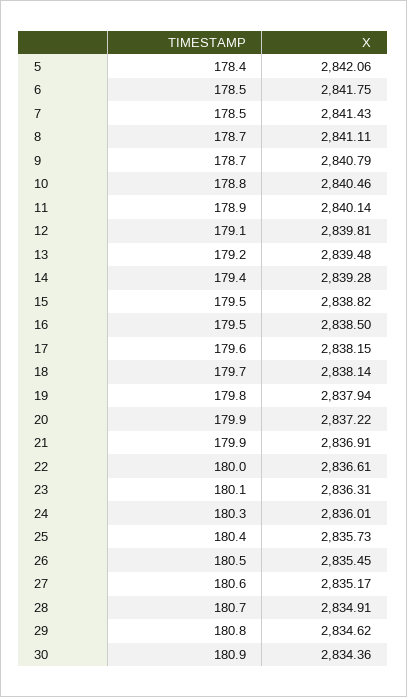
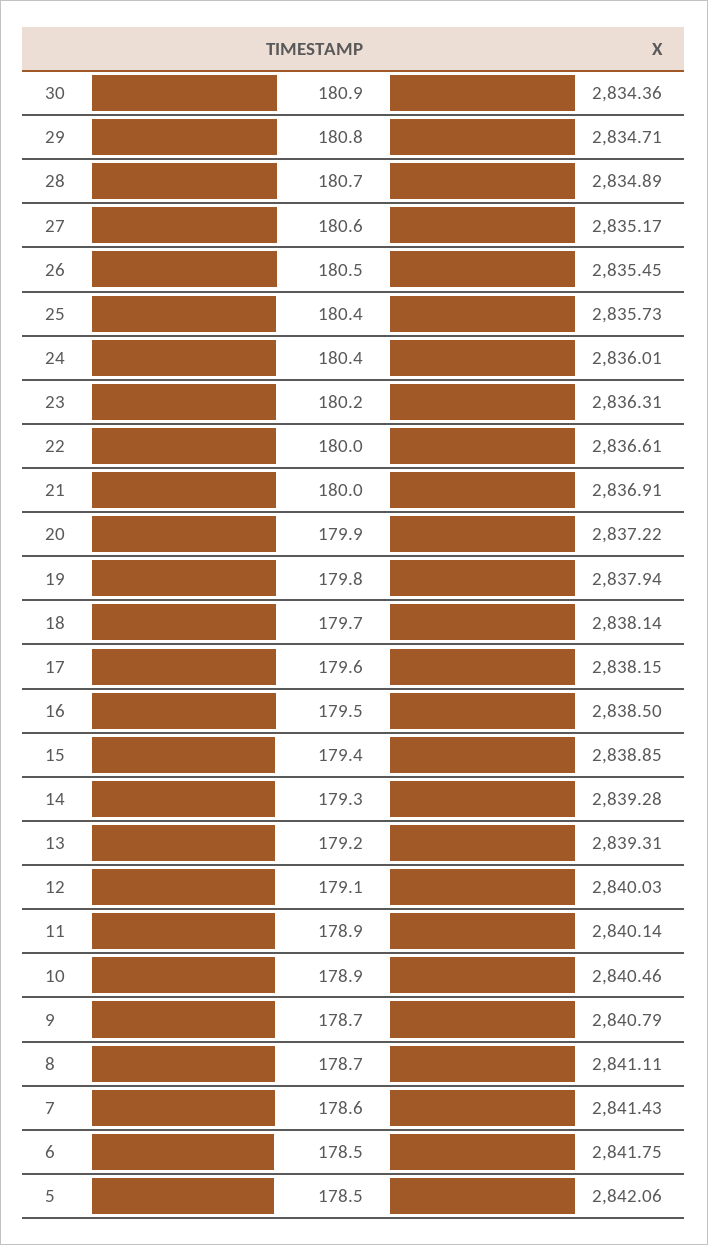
TIMESTAMP, 5: 178.4 -> 178.5
TIMESTAMP, 7: 178.5 -> 178.6
TIMESTAMP, 10: 178.8 -> 178.9
X, 12: 2839.81 -> 2840.03
X, 13: 2839.48 -> 2839.31
TIMESTAMP, 14: 179.4 -> 179.3
TIMESTAMP, 15: 179.5 -> 179.4
X, 15: 2838.82 -> 2838.85
TIMESTAMP, 21: 179.9 -> 180
TIMESTAMP, 23: 180.1 -> 180.2
TIMESTAMP, 24: 180.3 -> 180.4
X, 28: 2834.91 -> 2834.89
X, 29: 2834.62 -> 2834.71

